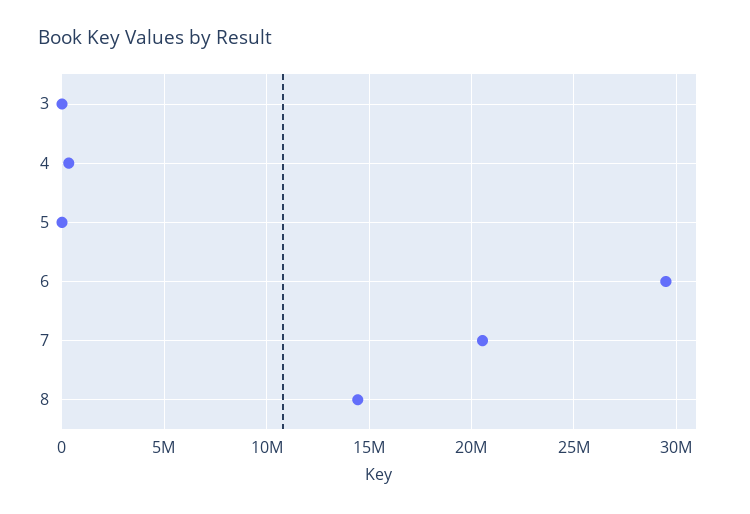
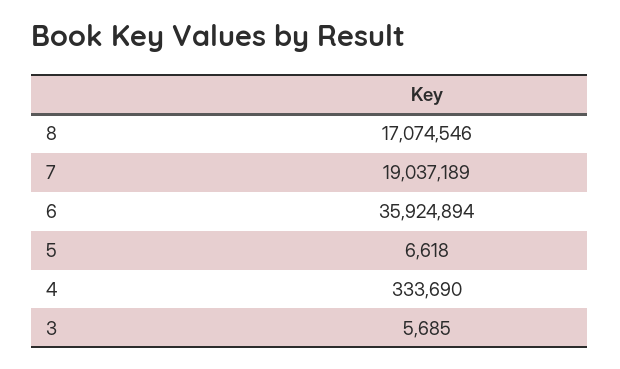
6: 29500000 -> 35924894
7: 20500000 -> 19037189
8: 14500000 -> 17074546

